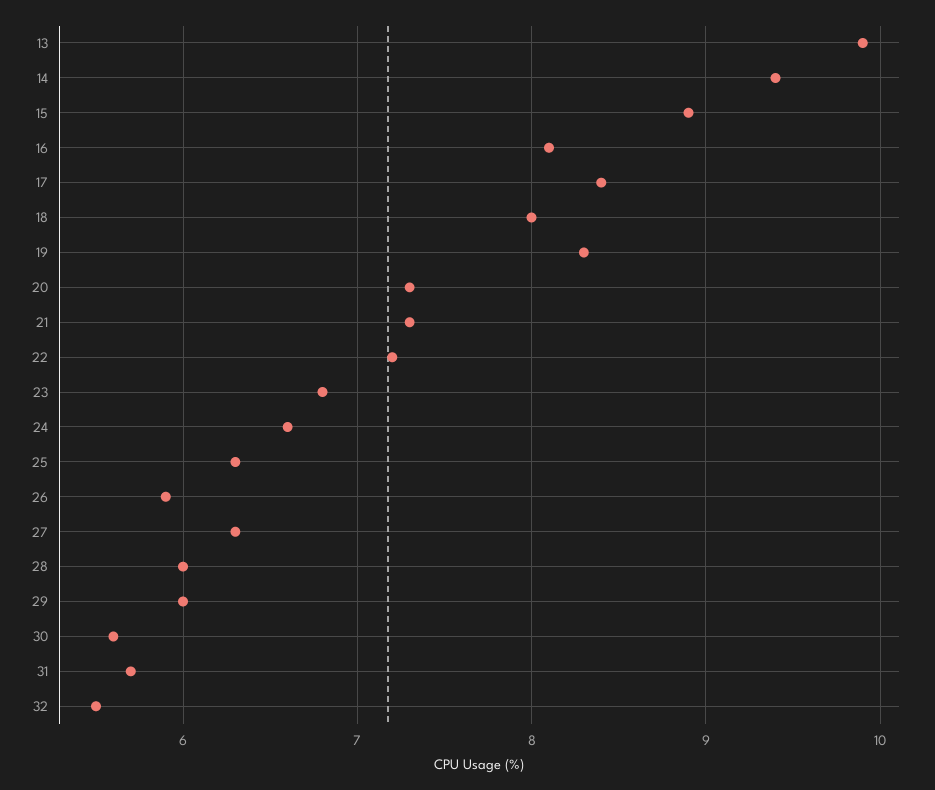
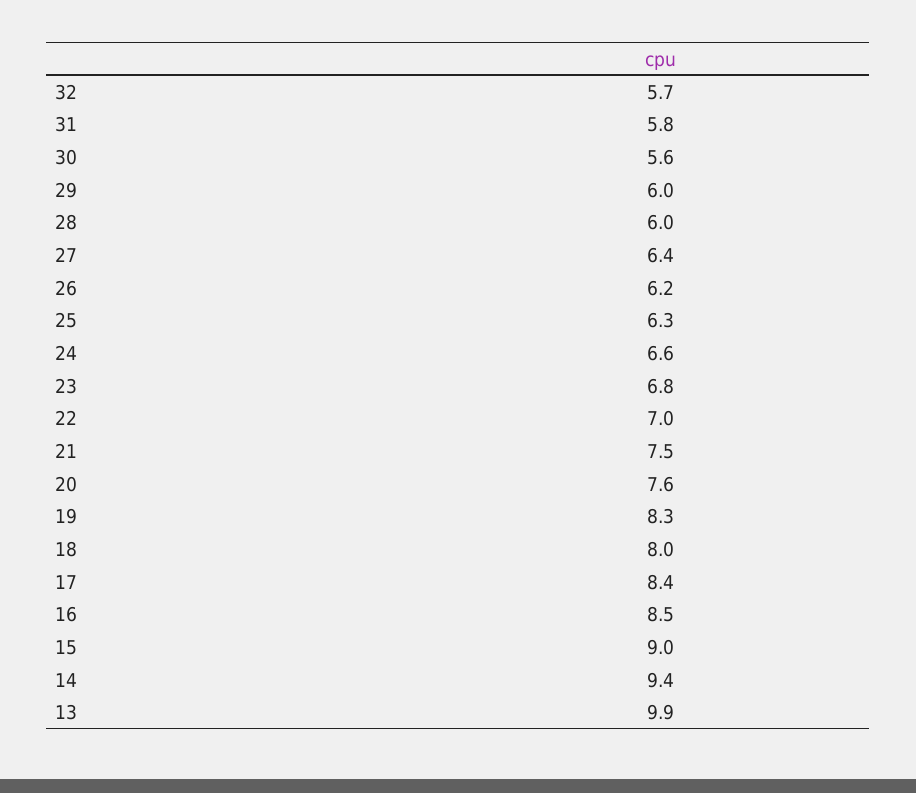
15: 8.9 -> 9
16: 8.1 -> 8.5
20: 7.3 -> 7.6
21: 7.3 -> 7.5
22: 7.2 -> 7
26: 5.9 -> 6.2
27: 6.3 -> 6.4
31: 5.7 -> 5.8
32: 5.5 -> 5.7

